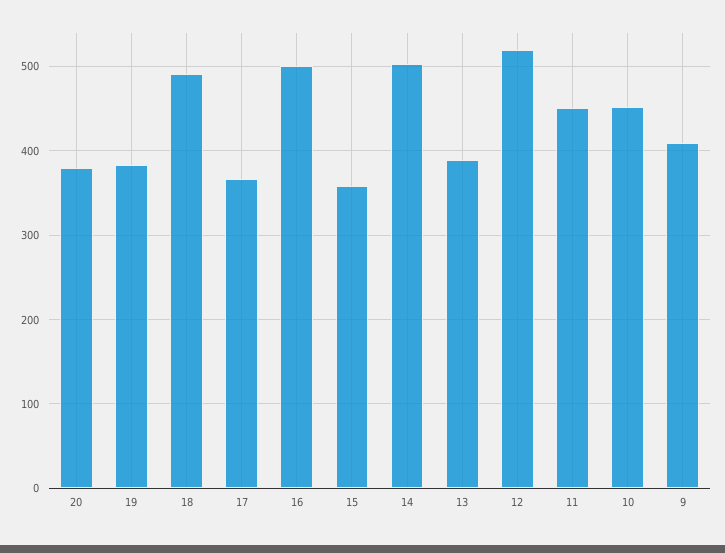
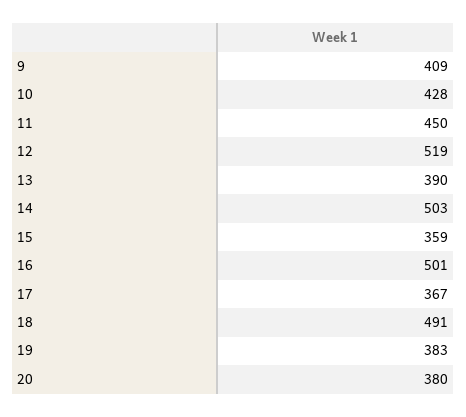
10: 450 -> 428

